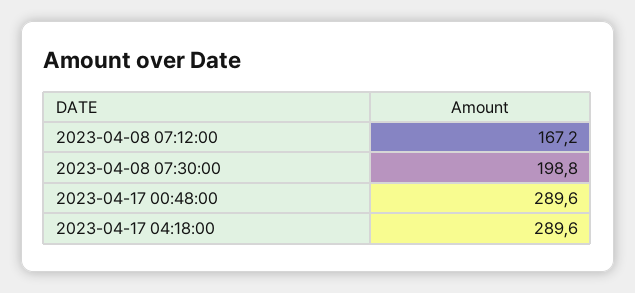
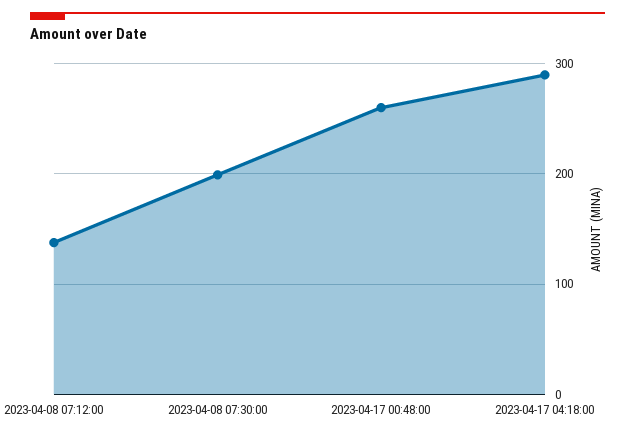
2023-04-08 07:12:00: 167.2 -> 140
2023-04-17 00:48:00: 289.6 -> 260

